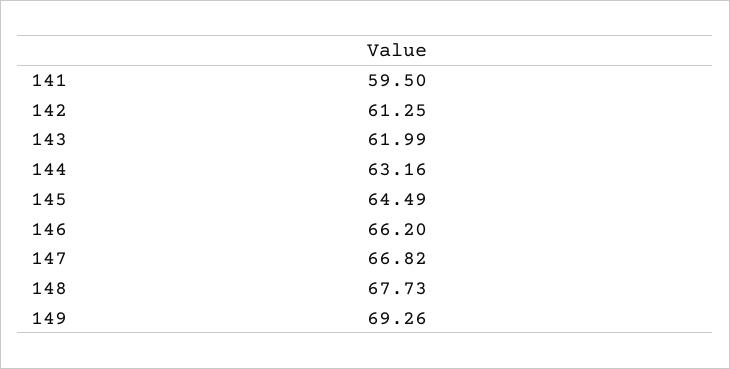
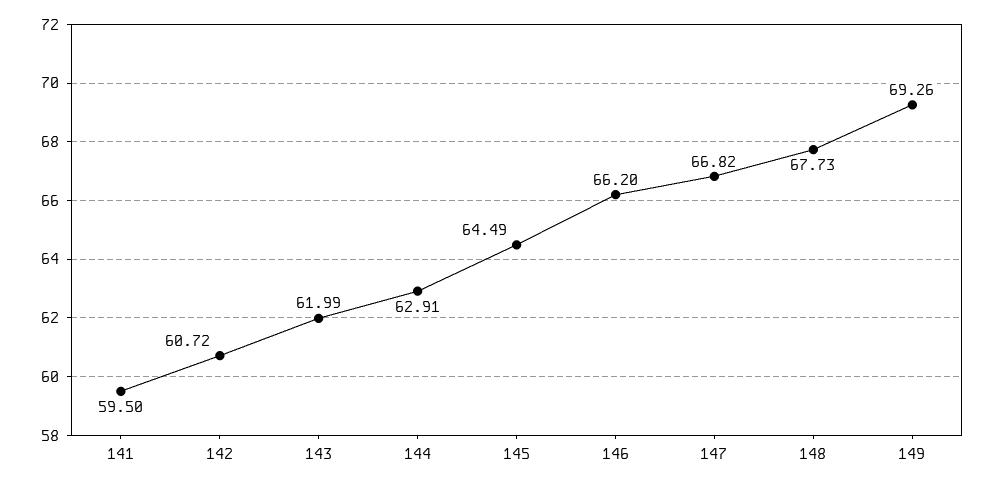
142: 61.25 -> 60.72
144: 63.16 -> 62.91

